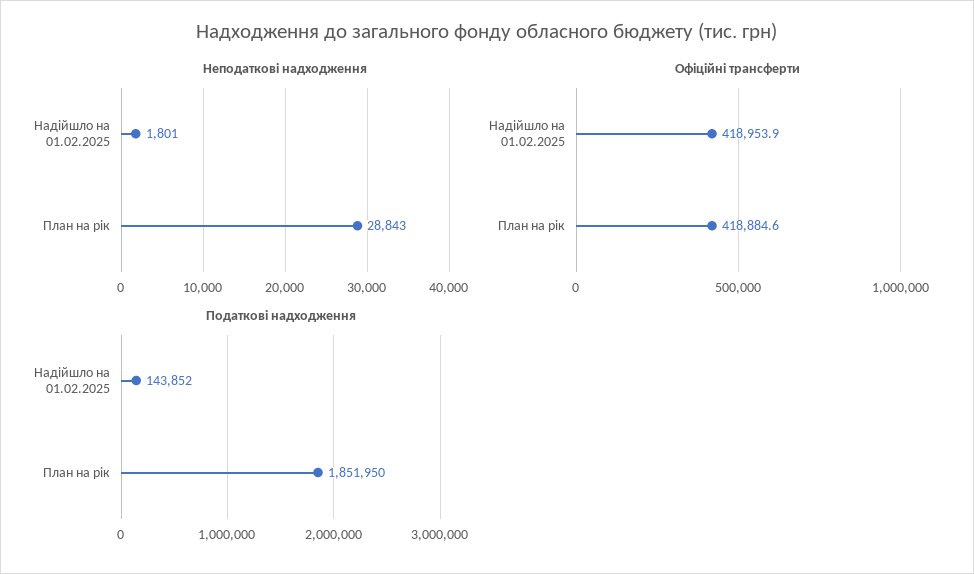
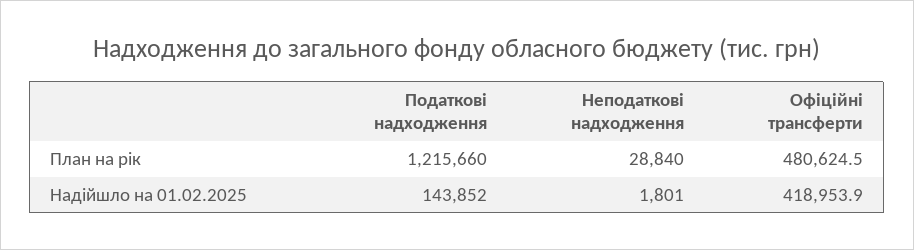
Неподаткові надходження, План на рік: 28843 -> 28840
Офіційні трансферти, План на рік: 418884.6 -> 480624.5
Податкові надходження, План на рік: 1851950 -> 1215660

